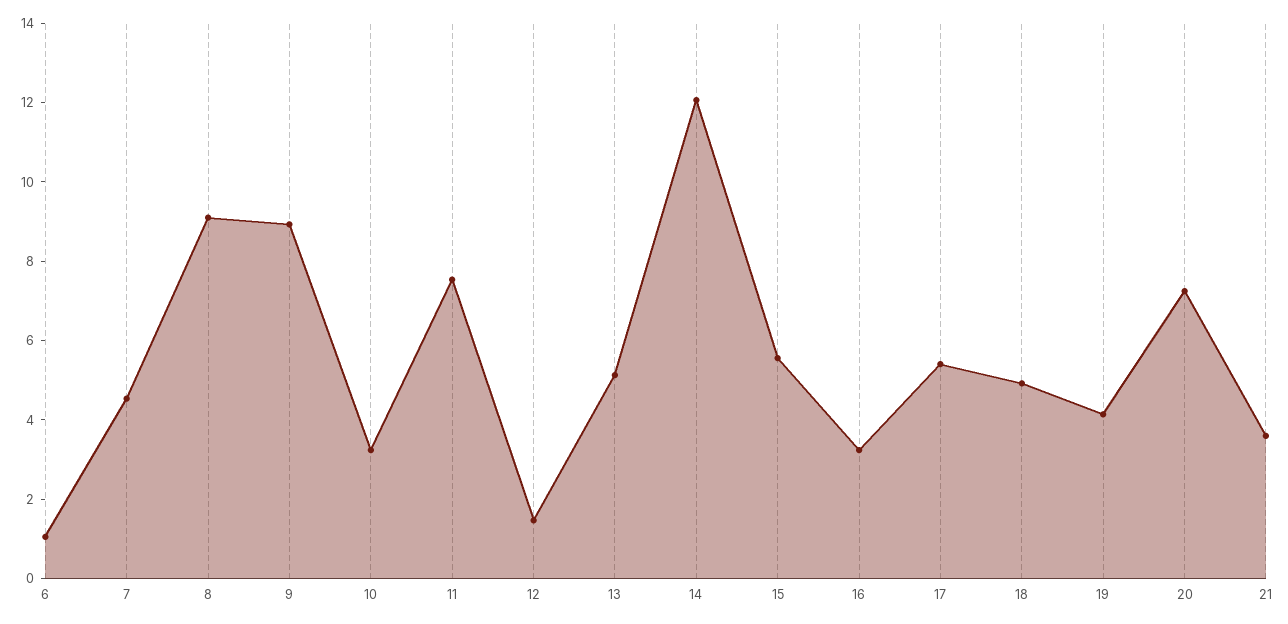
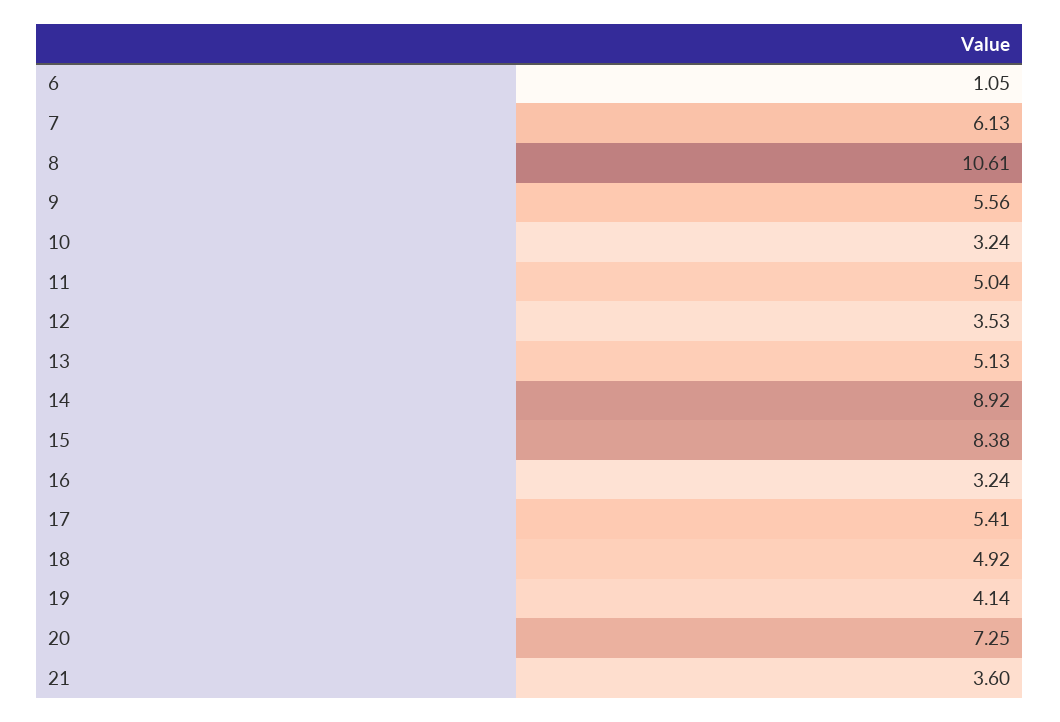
7: 4.5 -> 6.13
8: 9 -> 10.61
9: 9 -> 5.56
11: 7.5 -> 5.04
12: 1.5 -> 3.53
14: 12 -> 8.92
15: 5.5 -> 8.38

